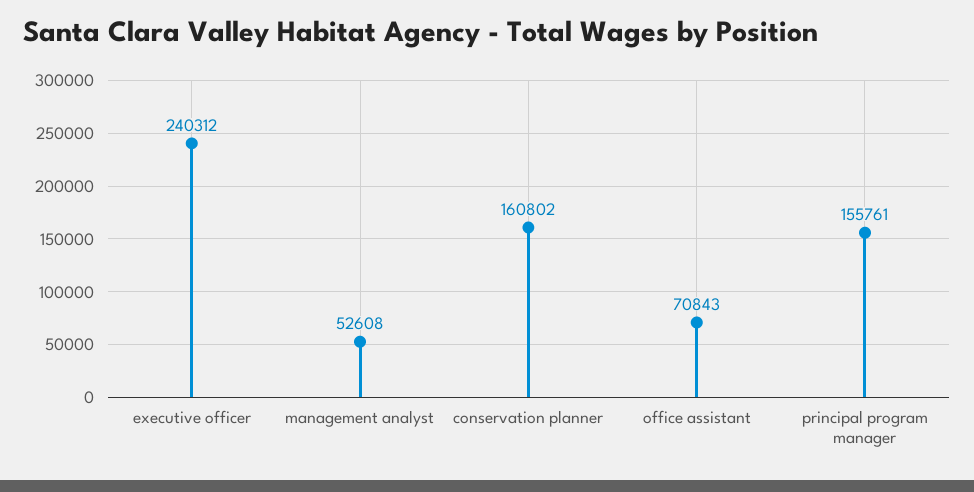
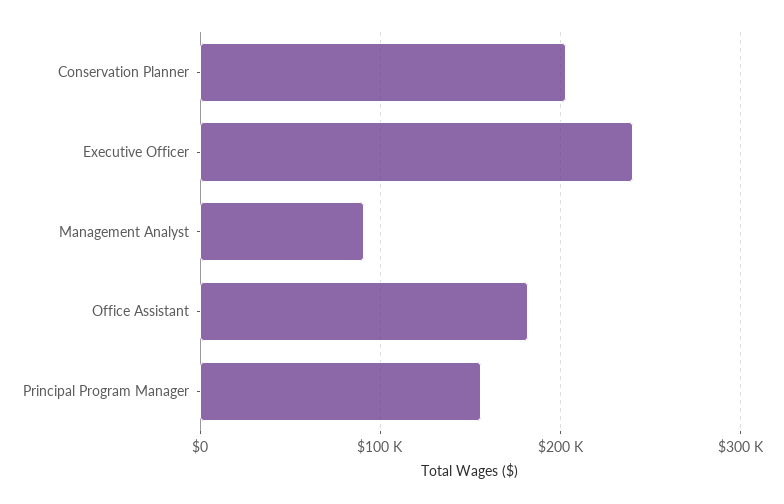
management analyst: 52608 -> 90000
conservation planner: 160802 -> 200000
office assistant: 70843 -> 180000

